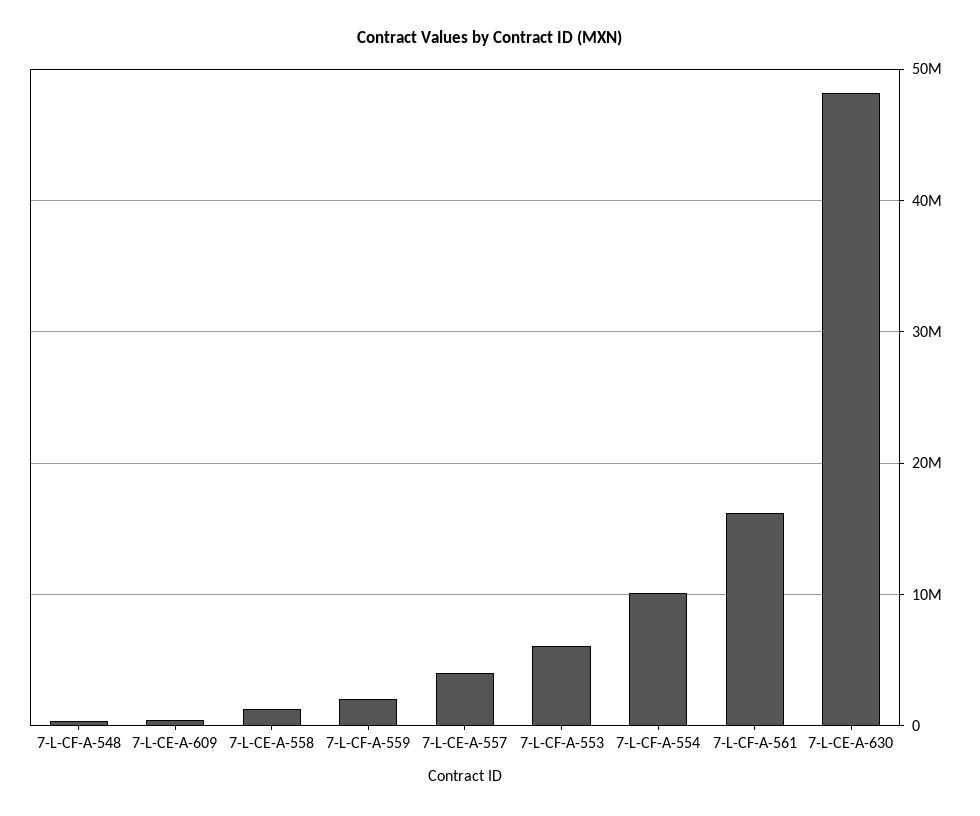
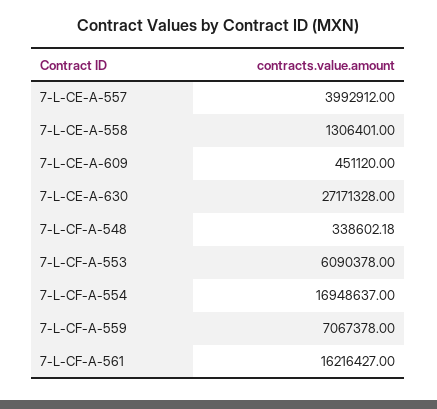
7-L-CF-A-559: 2000000 -> 7067378
7-L-CF-A-554: 10000000 -> 16948637
7-L-CE-A-630: 48000000 -> 27171328

